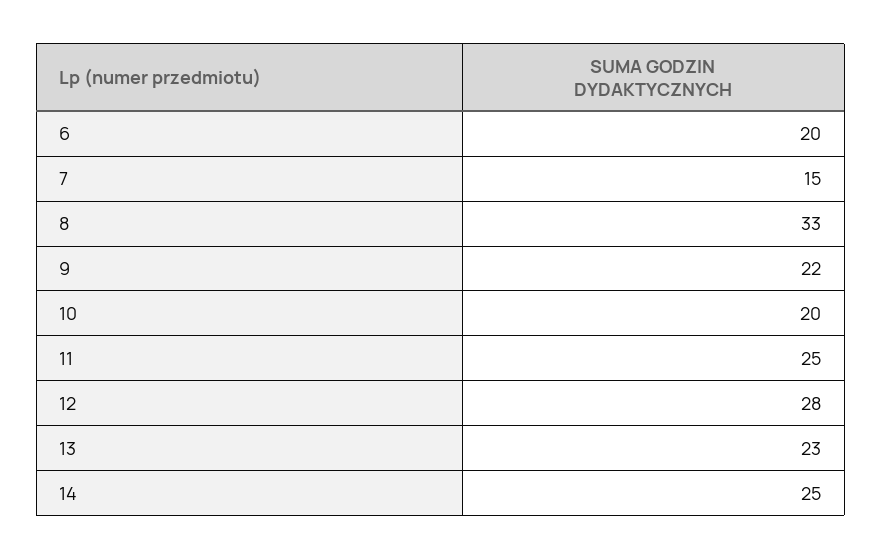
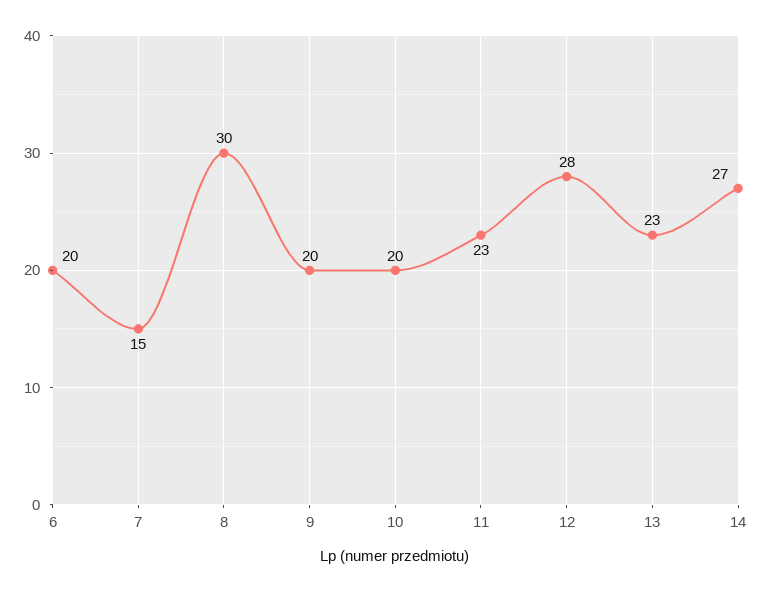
8: 33 -> 30
9: 22 -> 20
11: 25 -> 23
14: 25 -> 27

